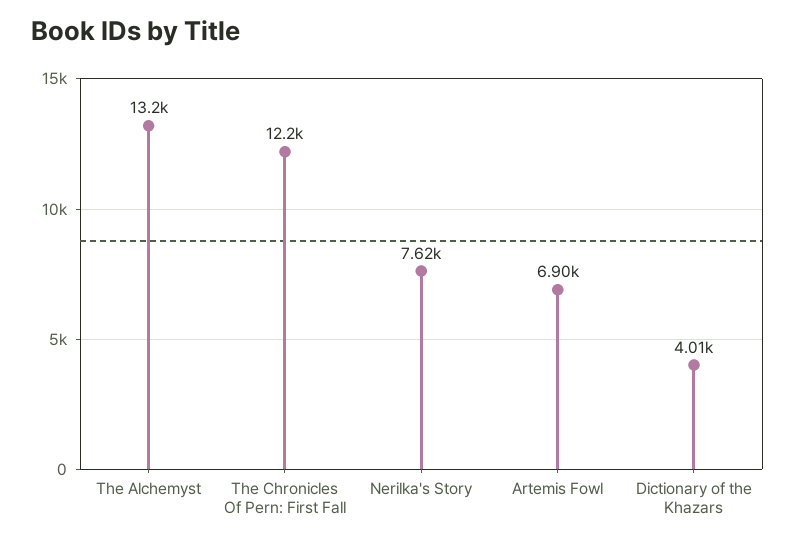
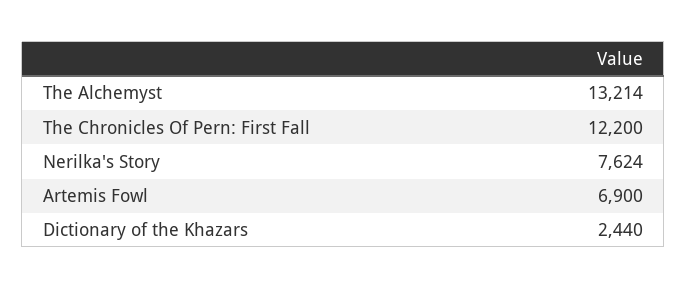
Dictionary of the Khazars: 4010 -> 2440

